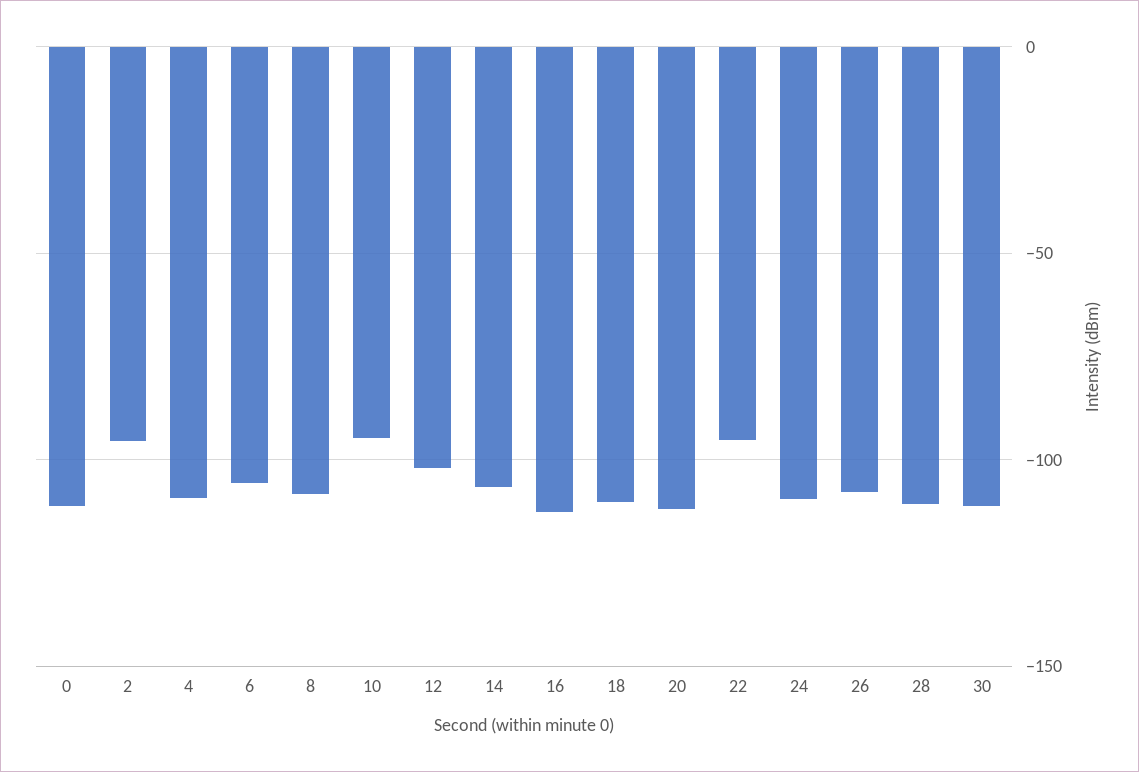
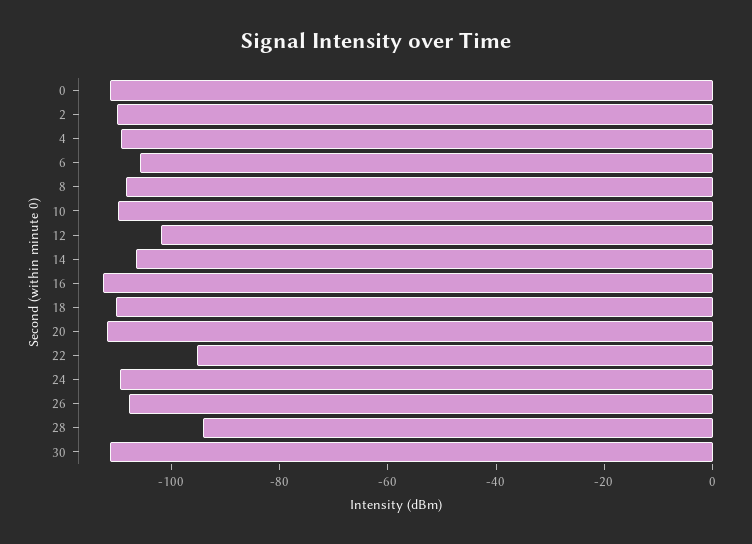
2: -95 -> -110
10: -95 -> -110
28: -110 -> -95

